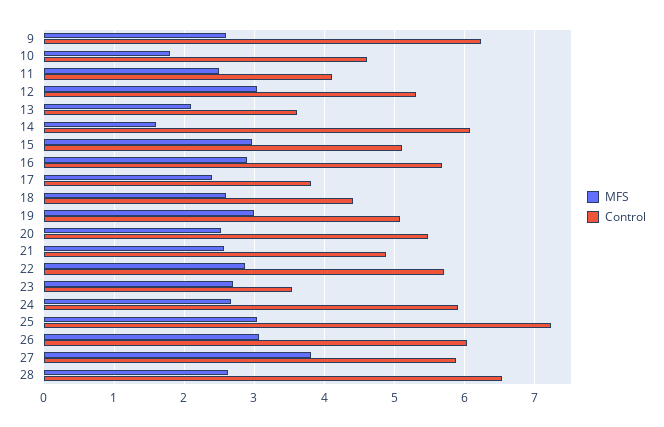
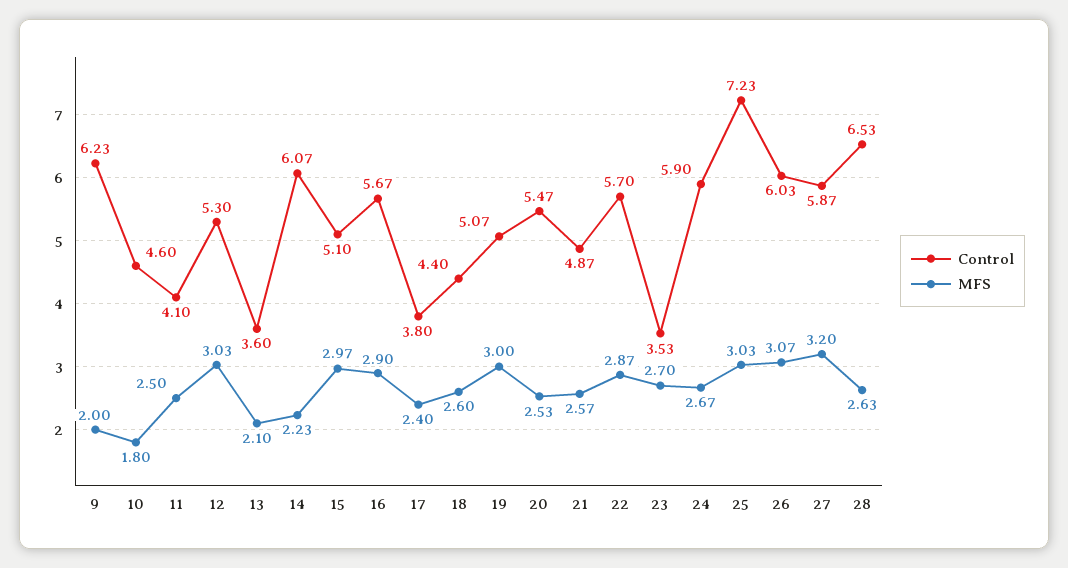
MFS, 9: 2.6 -> 2
MFS, 14: 1.6 -> 2.23
MFS, 27: 3.8 -> 3.2

